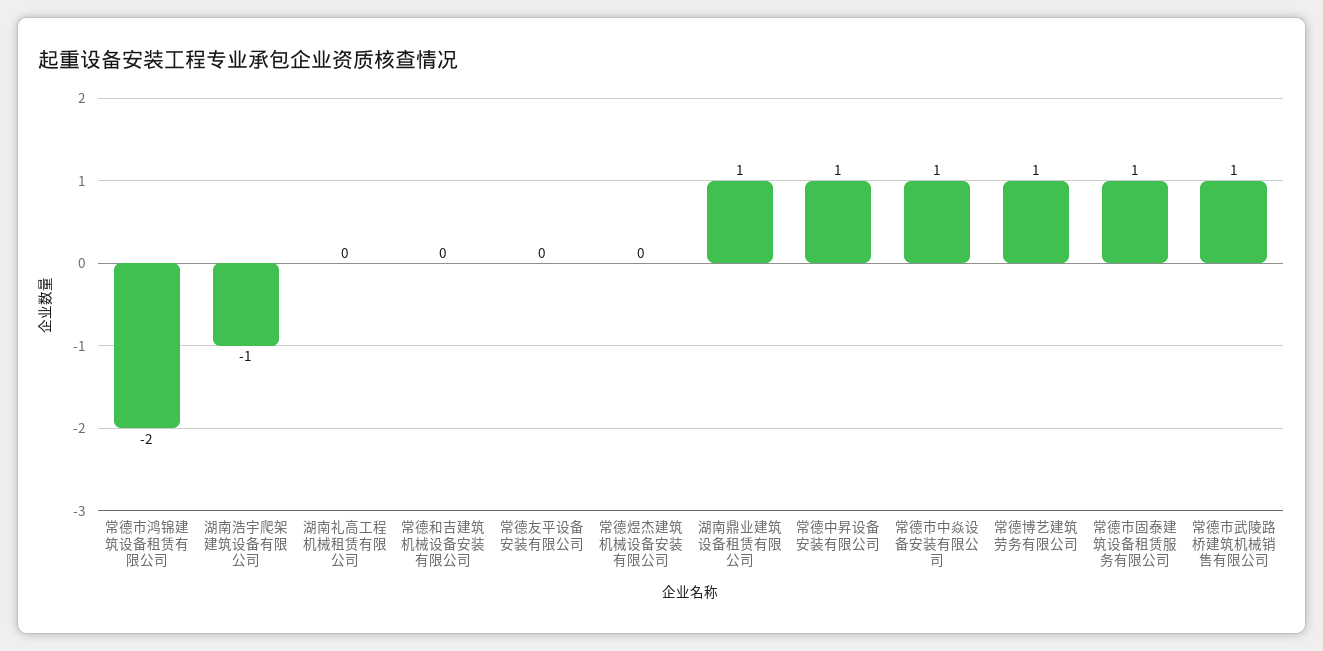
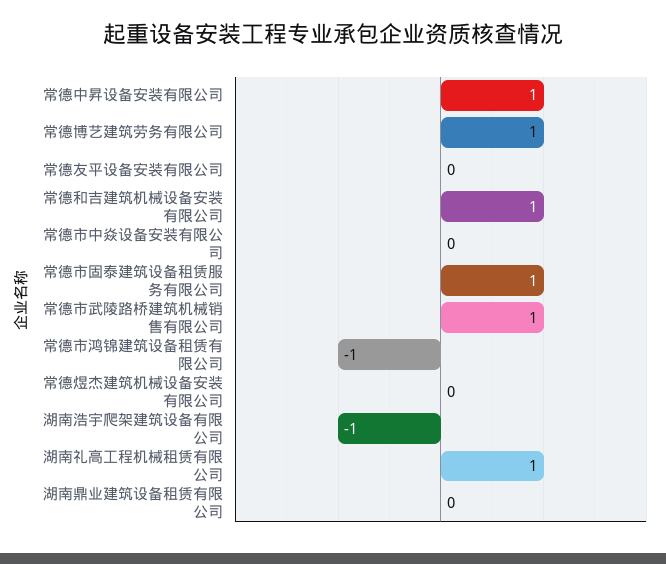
常德市鸿锦建筑设备租赁有限公司: -2 -> -1
湖南礼高工程机械租赁有限公司: 0 -> 1
常德和吉建筑机械设备安装有限公司: 0 -> 1
湖南鼎业建筑设备租赁有限公司: 1 -> 0
常德市中焱设备安装有限公司: 1 -> 0

